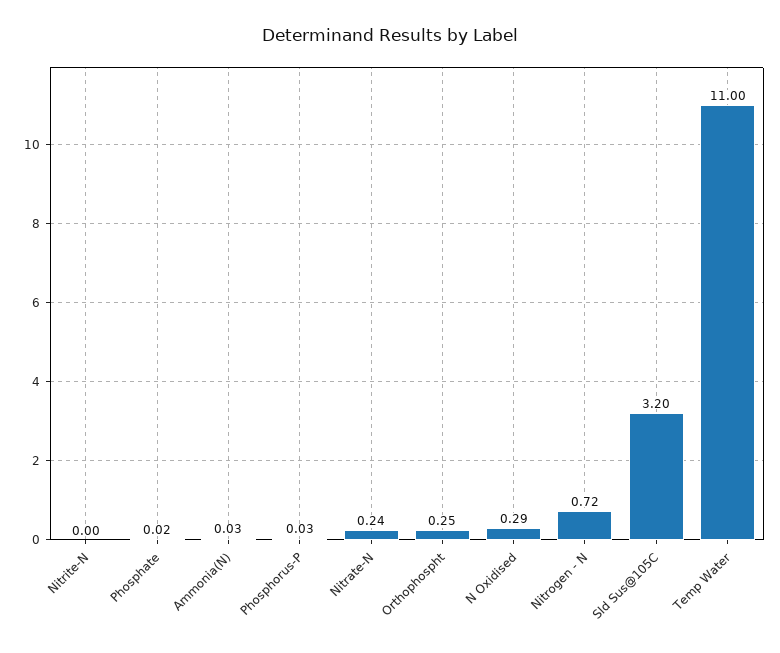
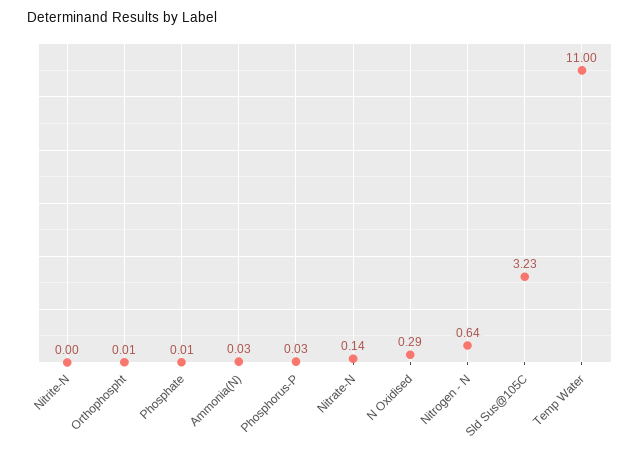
Phosphate: 0.02 -> 0.01
Nitrate-N: 0.24 -> 0.14
Orthophospht: 0.25 -> 0.01
Nitrogen - N: 0.72 -> 0.64
Sld Sus@105C: 3.2 -> 3.23

